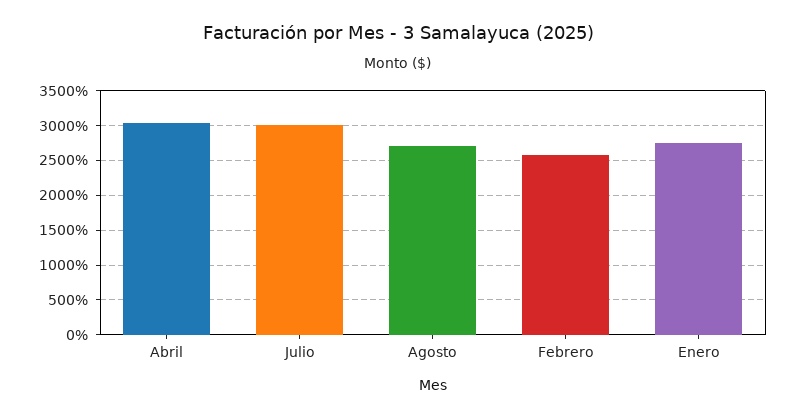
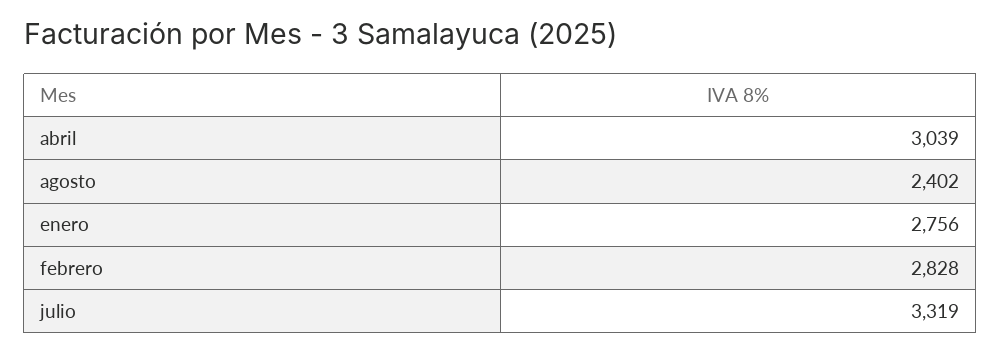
Julio: 3000 -> 3319
Agosto: 2700 -> 2402
Febrero: 2600 -> 2828

